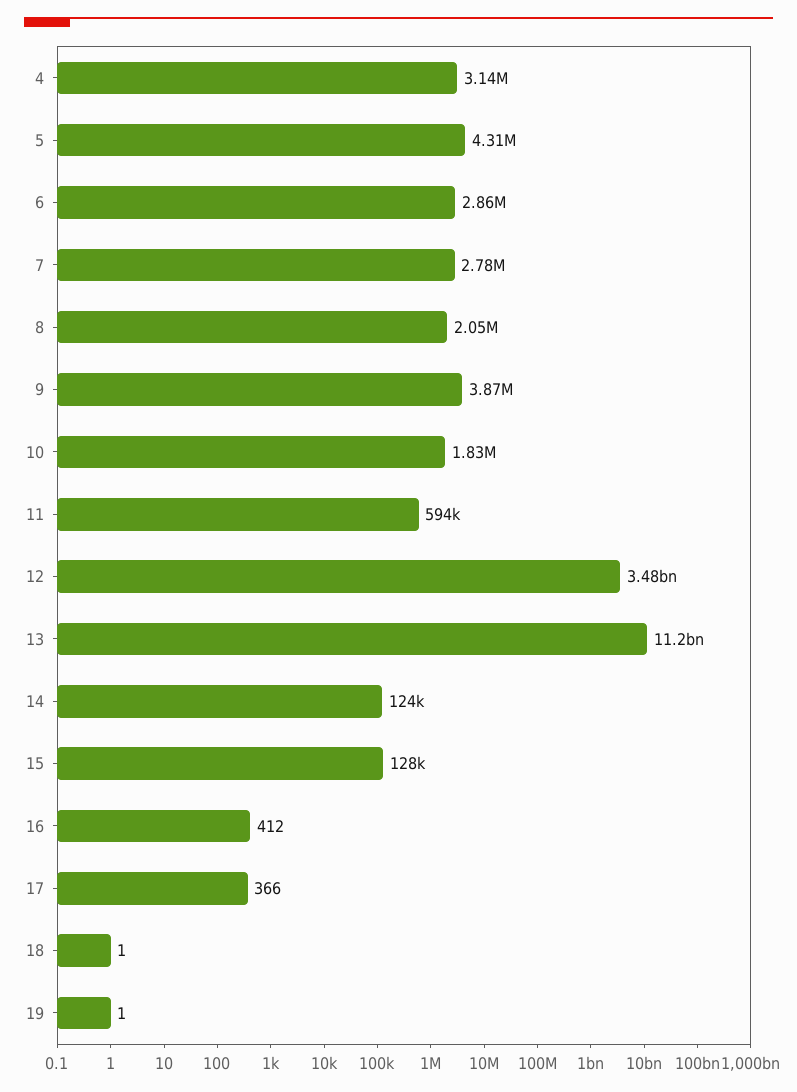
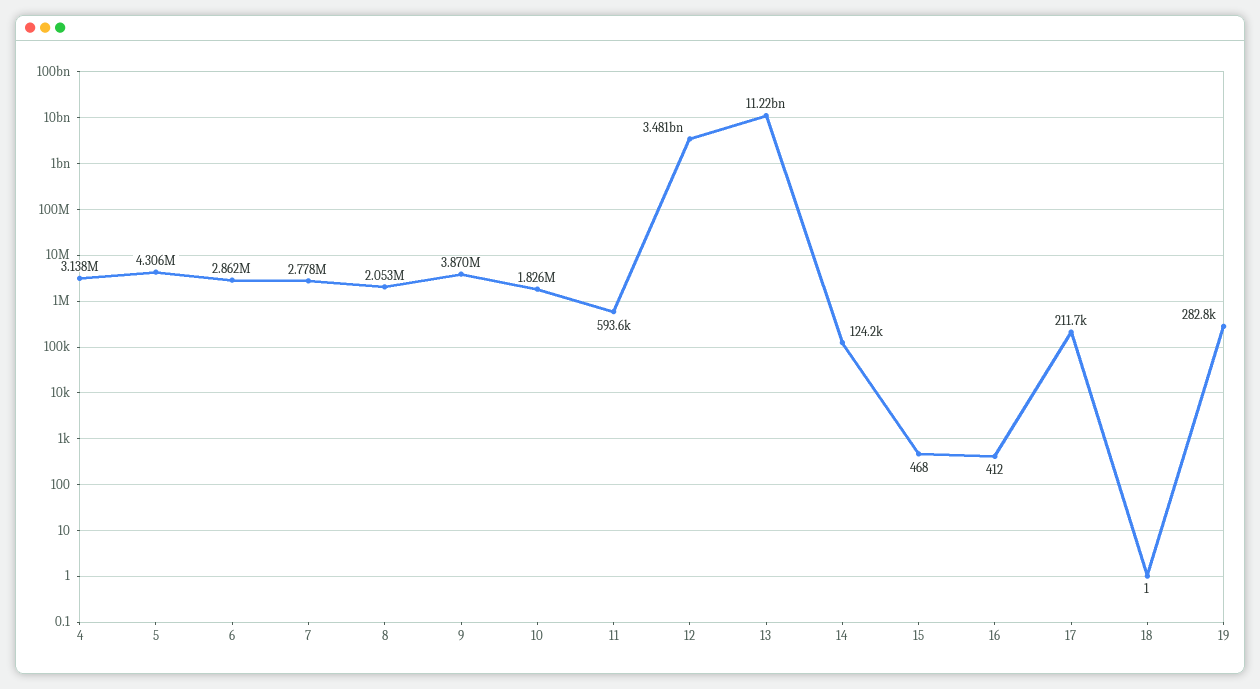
15: 128000 -> 468
17: 366 -> 211700
19: 1 -> 282800

